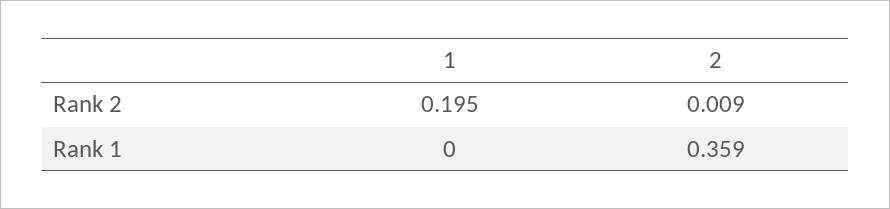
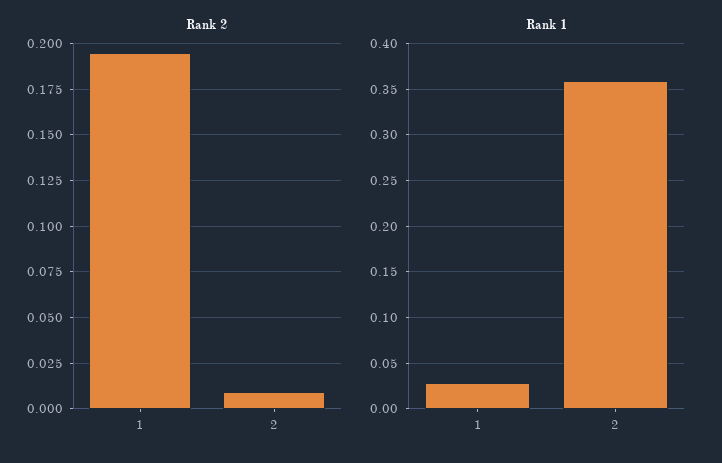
Rank 1, 1: 0 -> 0.03

